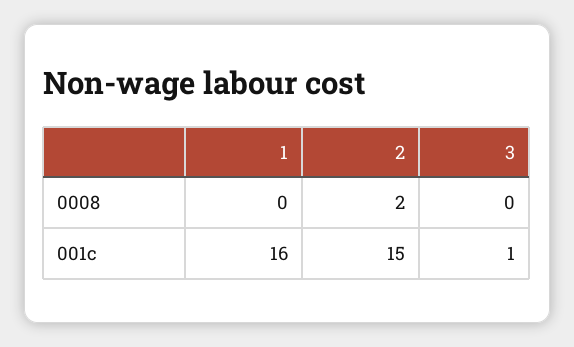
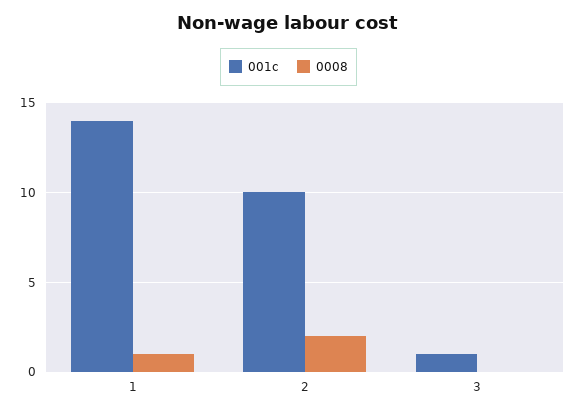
0008, 1: 0 -> 1
001c, 1: 16 -> 14
001c, 2: 15 -> 10

